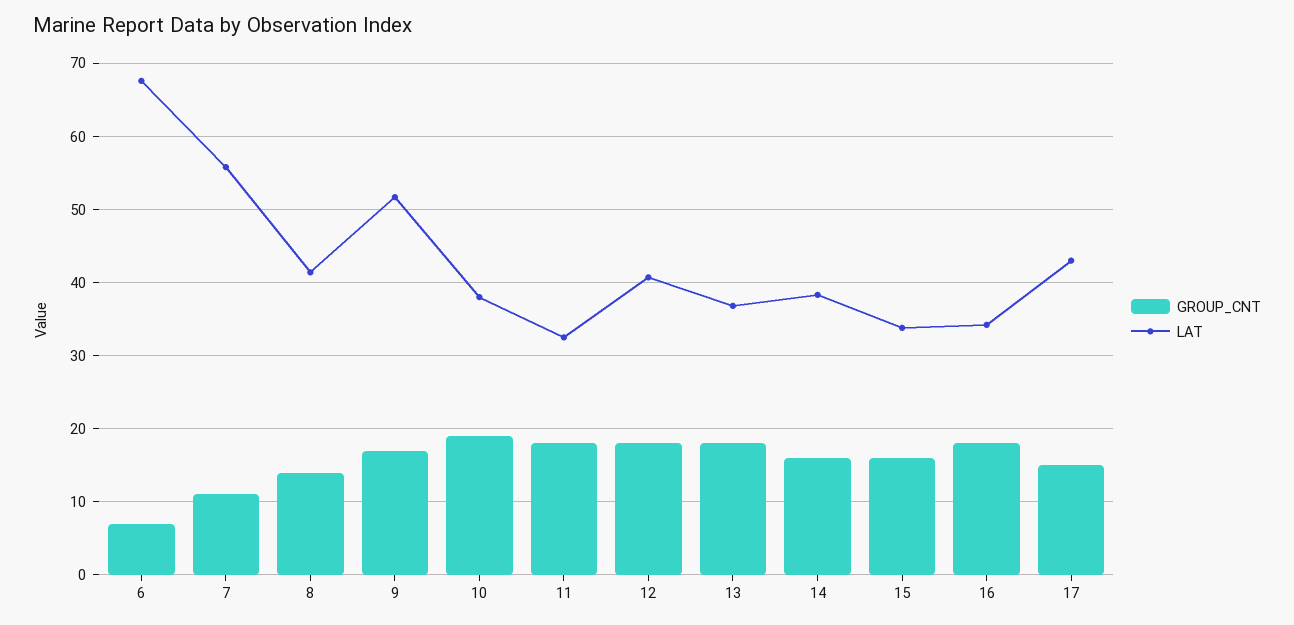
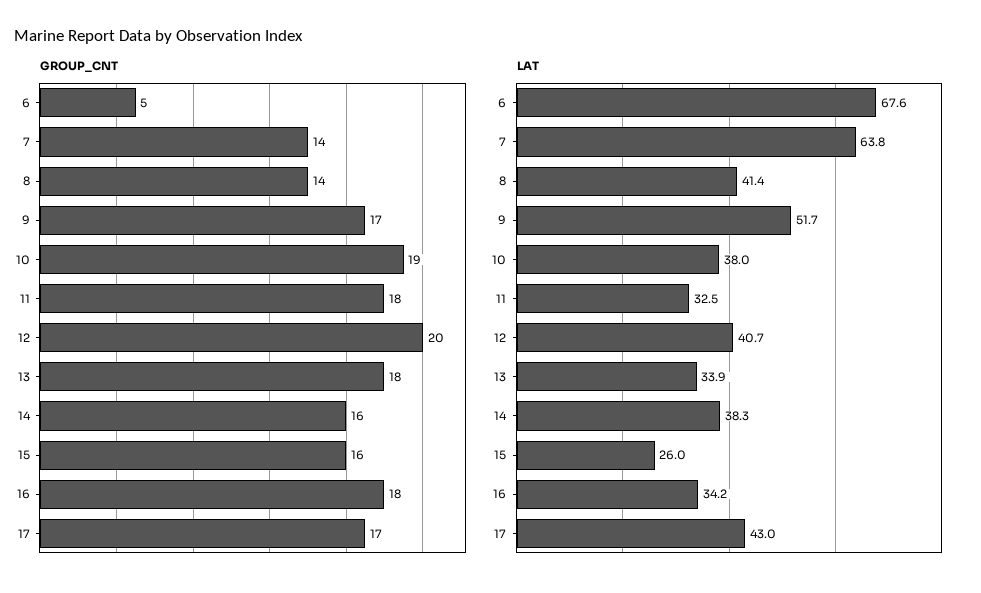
GROUP_CNT, 6: 7 -> 5
GROUP_CNT, 7: 11 -> 14
LAT, 7: 56 -> 63.8
GROUP_CNT, 12: 18 -> 20
LAT, 13: 37 -> 33.9
LAT, 15: 34 -> 26
GROUP_CNT, 17: 15 -> 17

